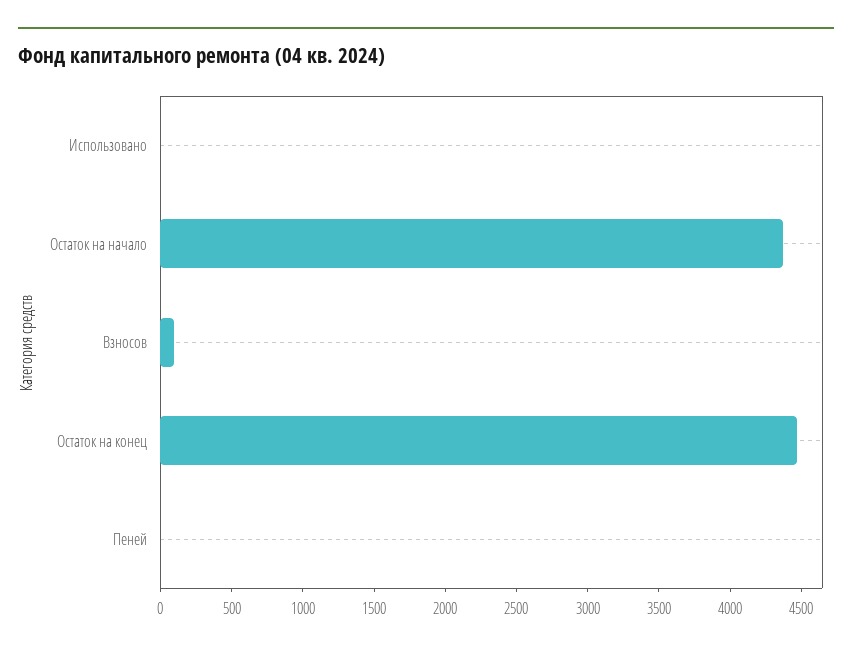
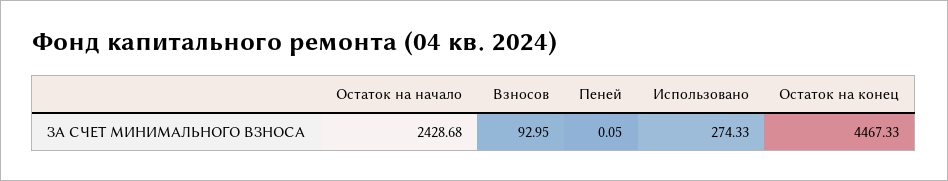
Использовано: 0 -> 274.33
Остаток на начало: 4400 -> 2428.68

